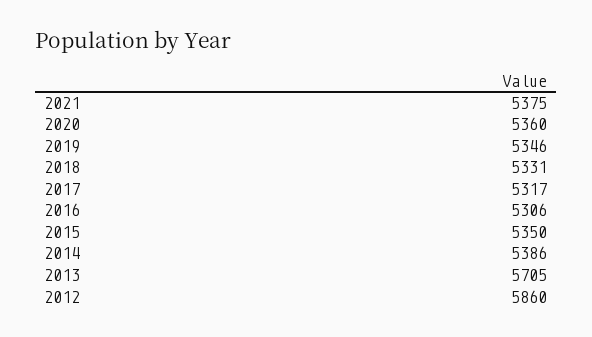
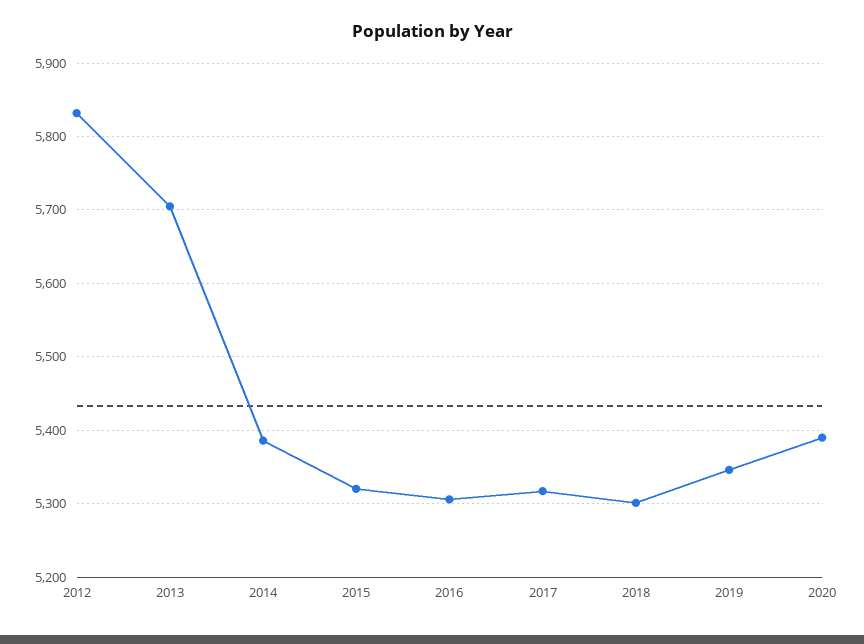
2021: 5375 -> none
2020: 5360 -> 5390
2018: 5331 -> 5300
2015: 5350 -> 5320
2012: 5860 -> 5830

